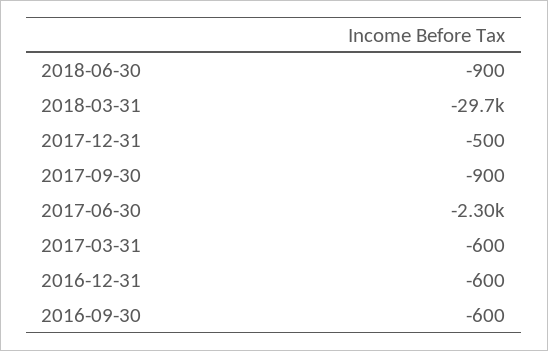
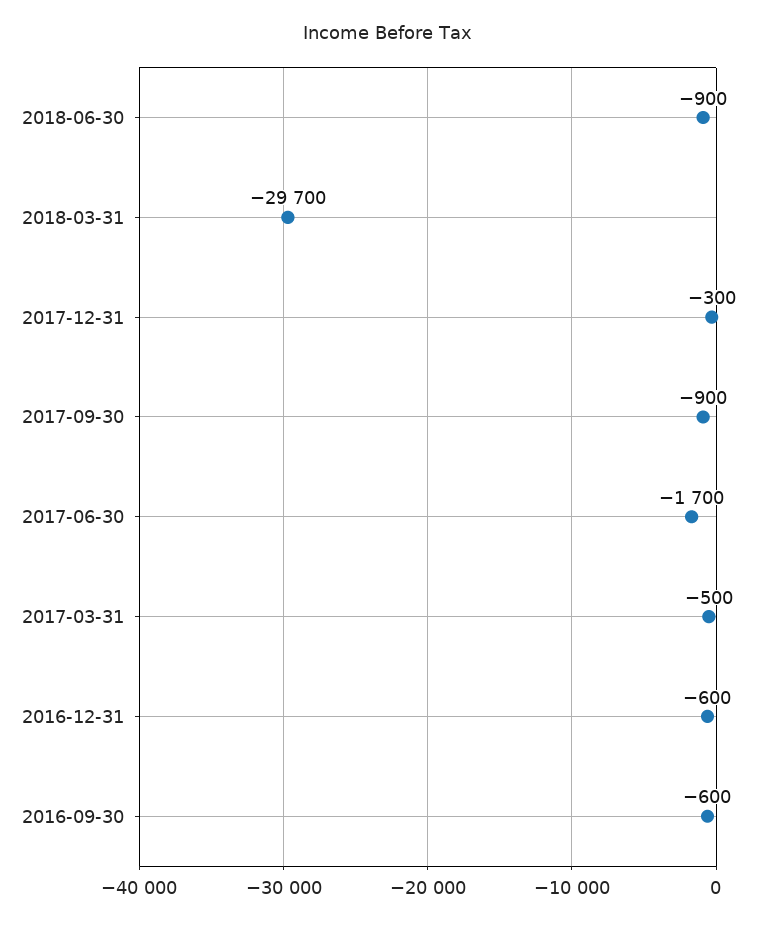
2017-12-31: -500 -> -300
2017-06-30: -2300 -> -1700
2017-03-31: -600 -> -500

